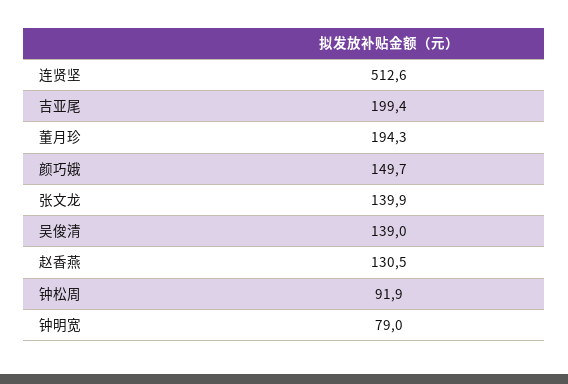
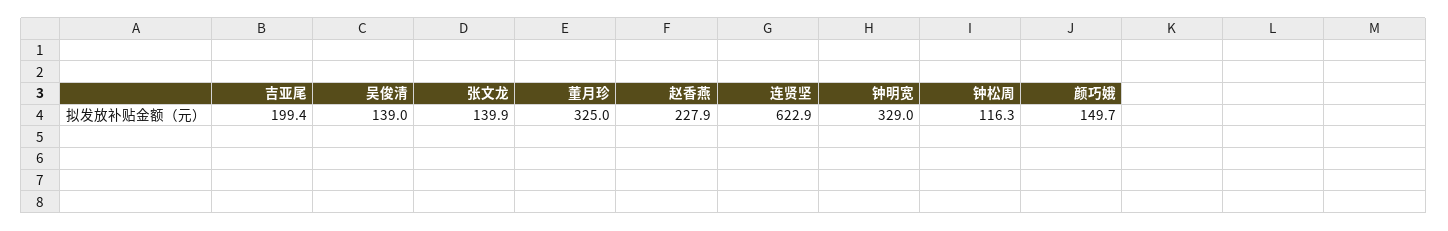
连贤坚: 512.6 -> 622.9
董月珍: 194.3 -> 325
赵香燕: 130.5 -> 227.9
钟松周: 91.9 -> 116.3
钟明宽: 79 -> 329

